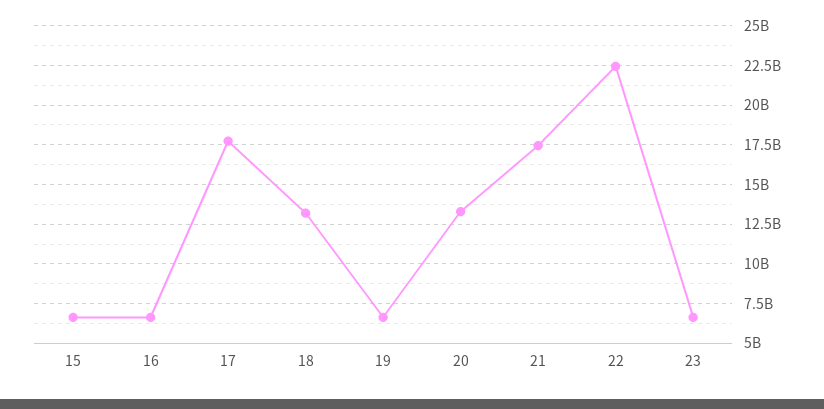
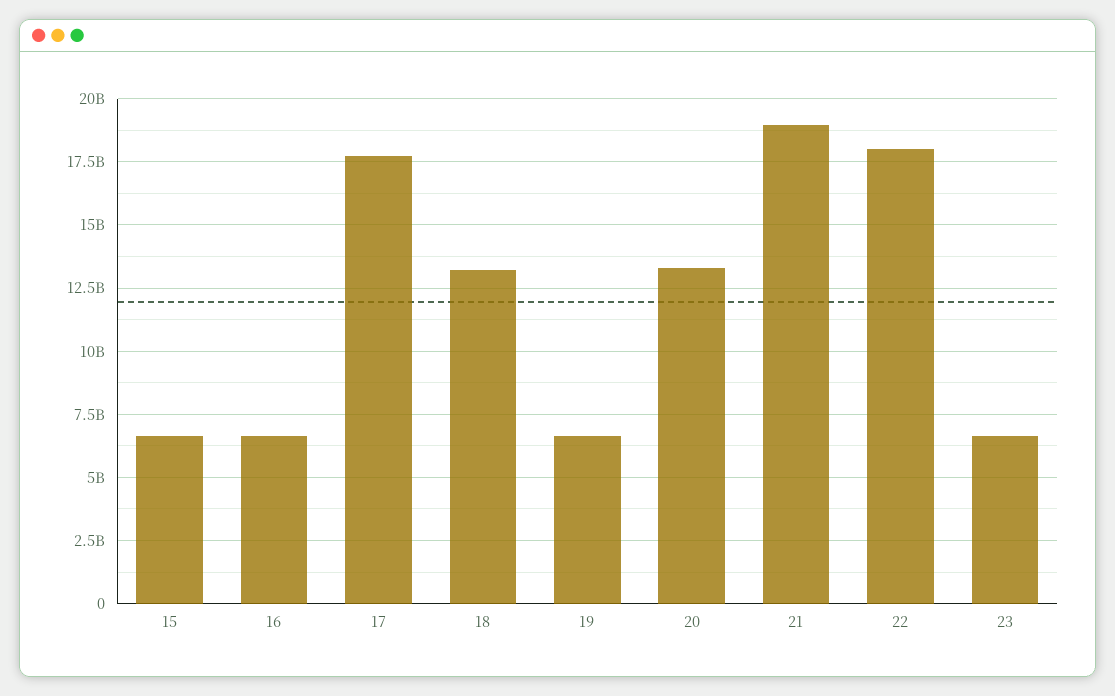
21: 17500000000 -> 19000000000
22: 22500000000 -> 18000000000

